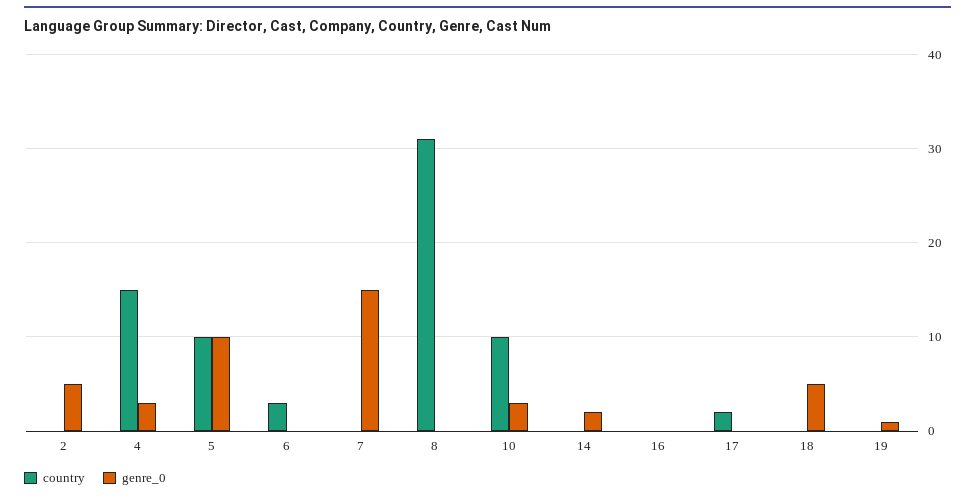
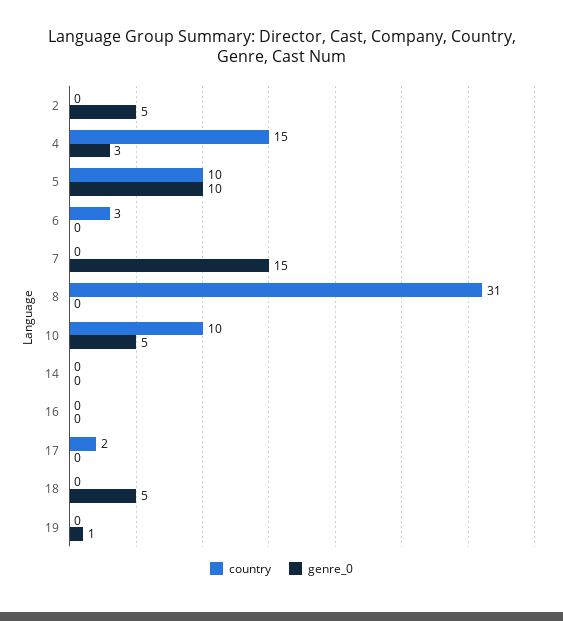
genre_0, 10: 3 -> 5
genre_0, 14: 2 -> 0

